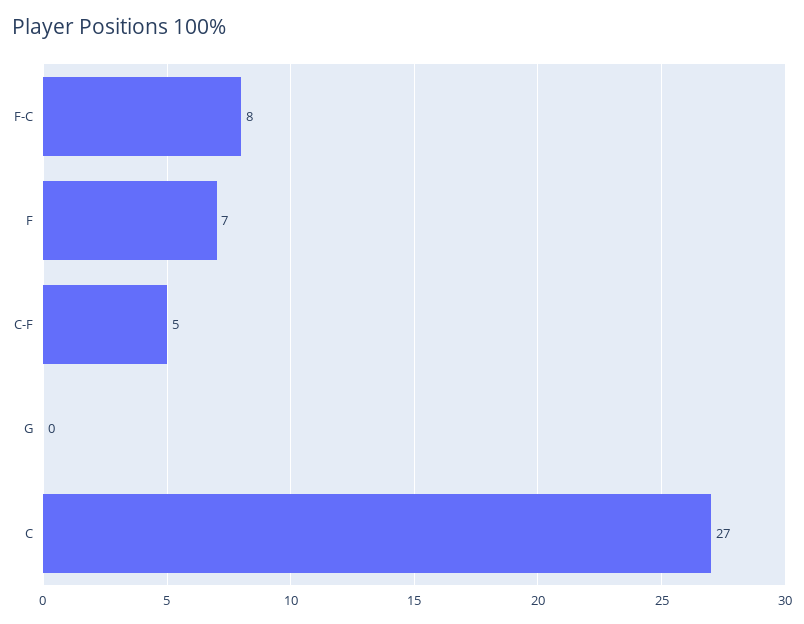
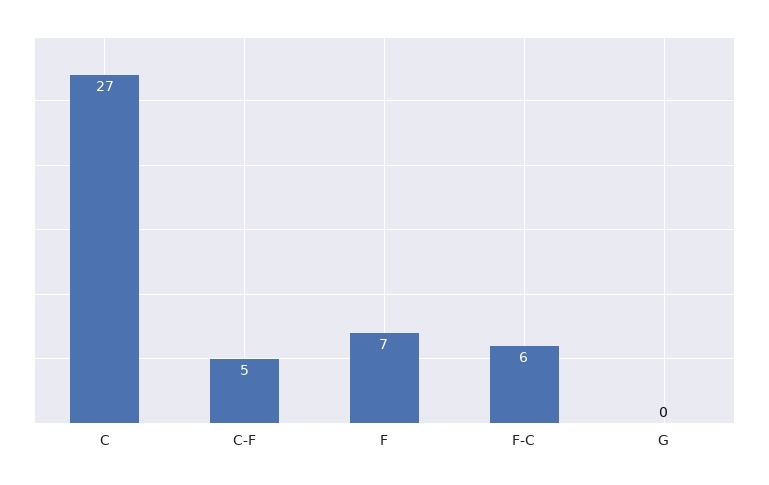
F-C: 8 -> 6

